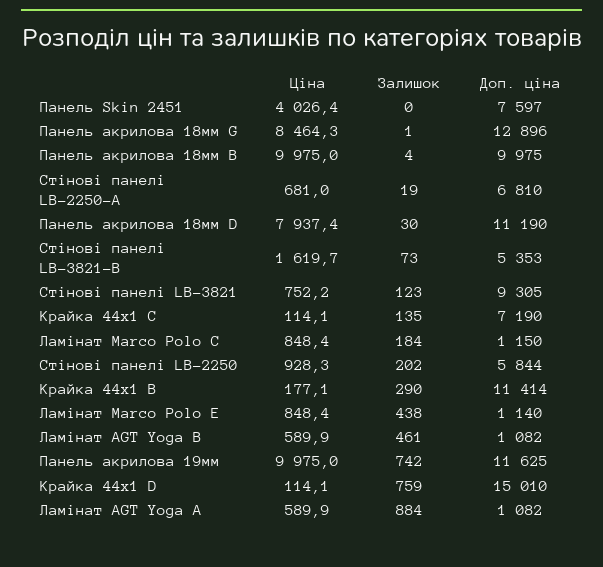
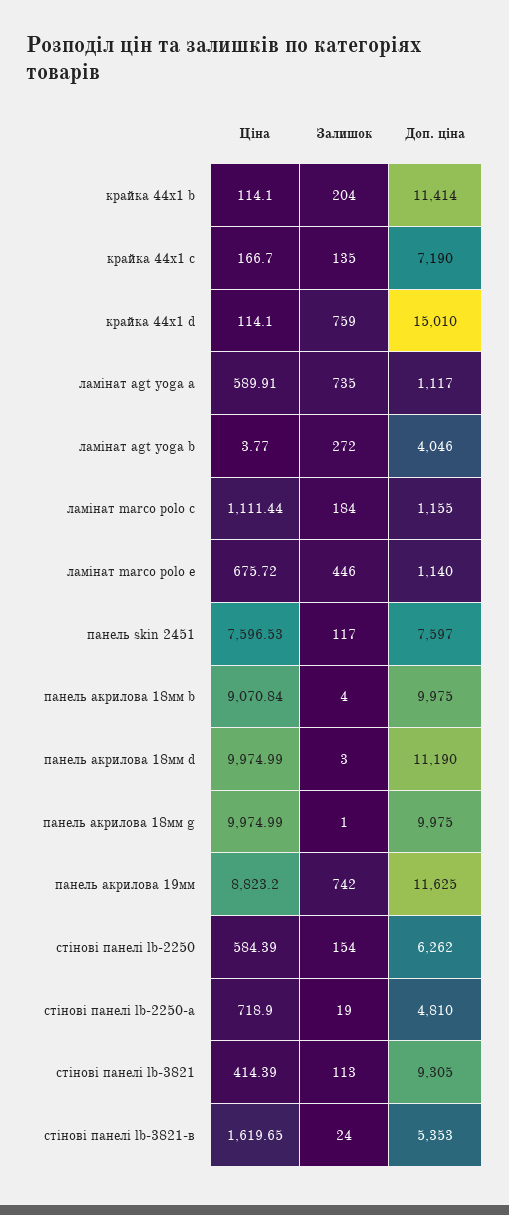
Ціна, Панель Skin 2451: 4026.4 -> 7596.53
Залишок, Панель Skin 2451: 0 -> 117
Ціна, Панель акрилова 18мм G: 8464.3 -> 9974.99
Доп. ціна, Панель акрилова 18мм G: 12896 -> 9975
Ціна, Панель акрилова 18мм B: 9975 -> 9070.84
Ціна, Стінові панелі LB-2250-А: 681 -> 718.9
Доп. ціна, Стінові панелі LB-2250-А: 6810 -> 4810
Ціна, Панель акрилова 18мм D: 7937.4 -> 9974.99
Залишок, Панель акрилова 18мм D: 30 -> 3
Залишок, Стінові панелі LB-3821-В: 73 -> 24
Ціна, Стінові панелі LB-3821: 752.2 -> 414.39
Залишок, Стінові панелі LB-3821: 123 -> 113
Ціна, Крайка 44x1 C: 114.1 -> 166.7
Ціна, Ламінат Marco Polo C: 848.4 -> 1111.44
Доп. ціна, Ламінат Marco Polo C: 1150 -> 1155
Ціна, Стінові панелі LB-2250: 928.3 -> 584.39
Залишок, Стінові панелі LB-2250: 202 -> 154
Доп. ціна, Стінові панелі LB-2250: 5844 -> 6262
Ціна, Крайка 44x1 B: 177.1 -> 114.1
Залишок, Крайка 44x1 B: 290 -> 204
Ціна, Ламінат Marco Polo E: 848.4 -> 675.72
Залишок, Ламінат Marco Polo E: 438 -> 446
Ціна, Ламінат AGT Yoga B: 589.9 -> 3.77
Залишок, Ламінат AGT Yoga B: 461 -> 272
Доп. ціна, Ламінат AGT Yoga B: 1082 -> 4046
Ціна, Панель акрилова 19мм: 9975 -> 8823.2
Залишок, Ламінат AGT Yoga A: 884 -> 735
Доп. ціна, Ламінат AGT Yoga A: 1082 -> 1117

